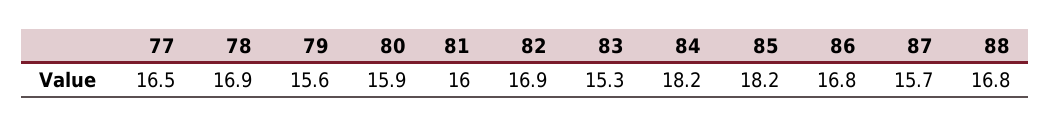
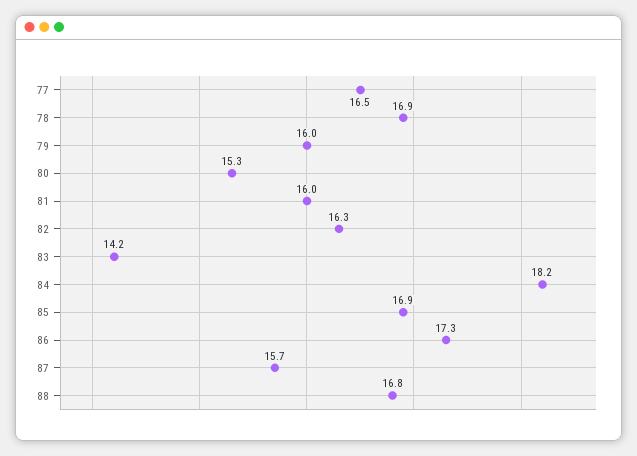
79: 15.6 -> 16
80: 15.9 -> 15.3
82: 16.9 -> 16.3
83: 15.3 -> 14.2
85: 18.2 -> 16.9
86: 16.8 -> 17.3

